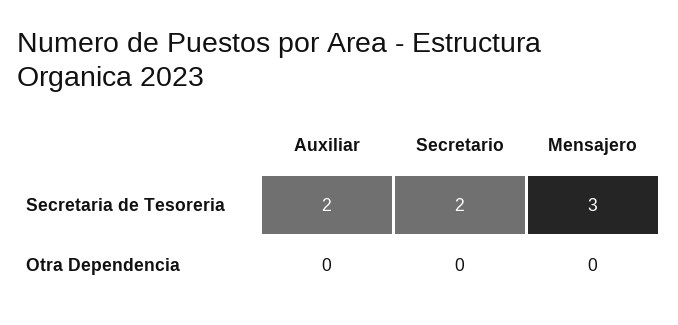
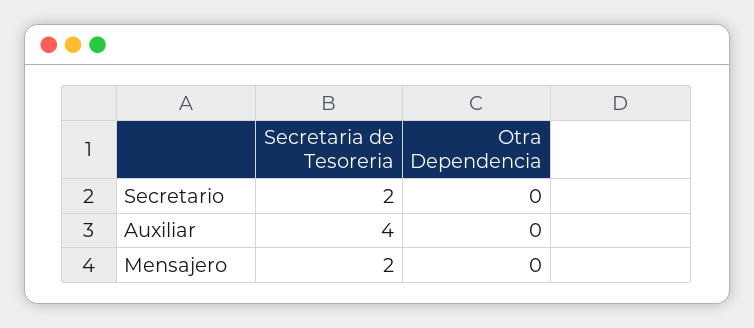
Auxiliar, Secretaria de Tesoreria: 2 -> 4
Mensajero, Secretaria de Tesoreria: 3 -> 2

